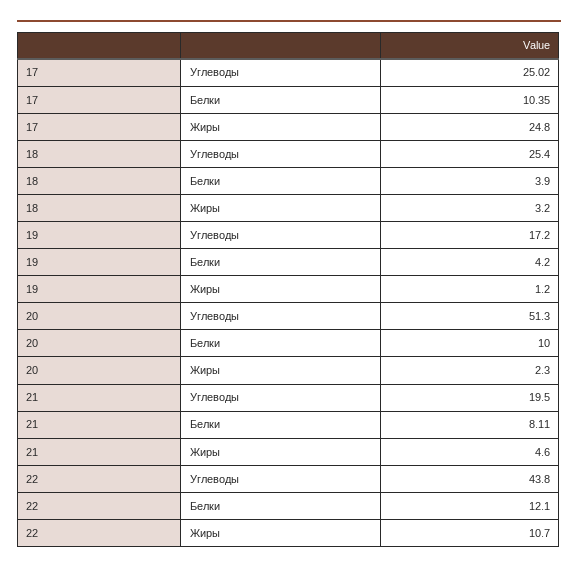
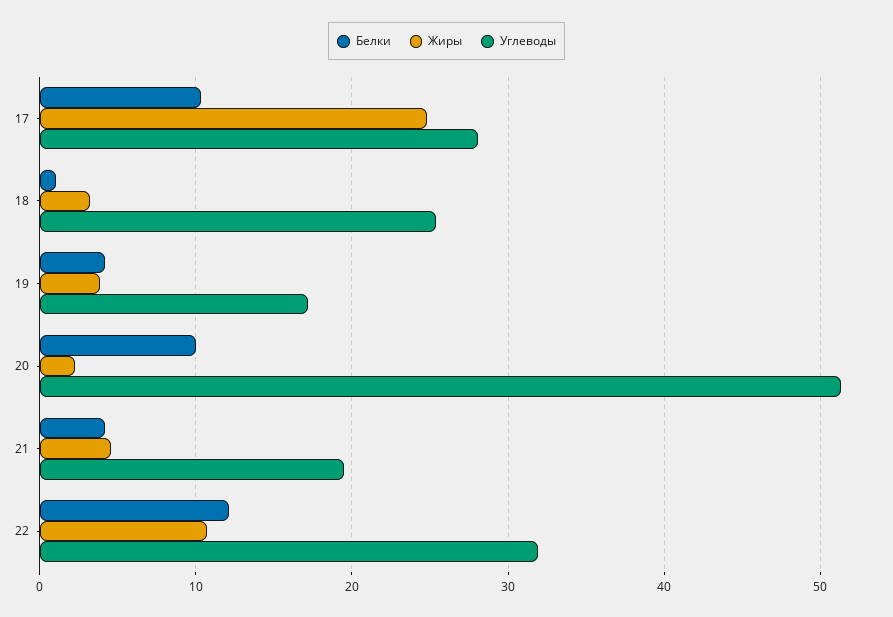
Углеводы, 17: 25.02 -> 28
Белки, 18: 3.9 -> 1
Жиры, 19: 1.2 -> 4
Белки, 21: 8.11 -> 4
Углеводы, 22: 43.8 -> 32

